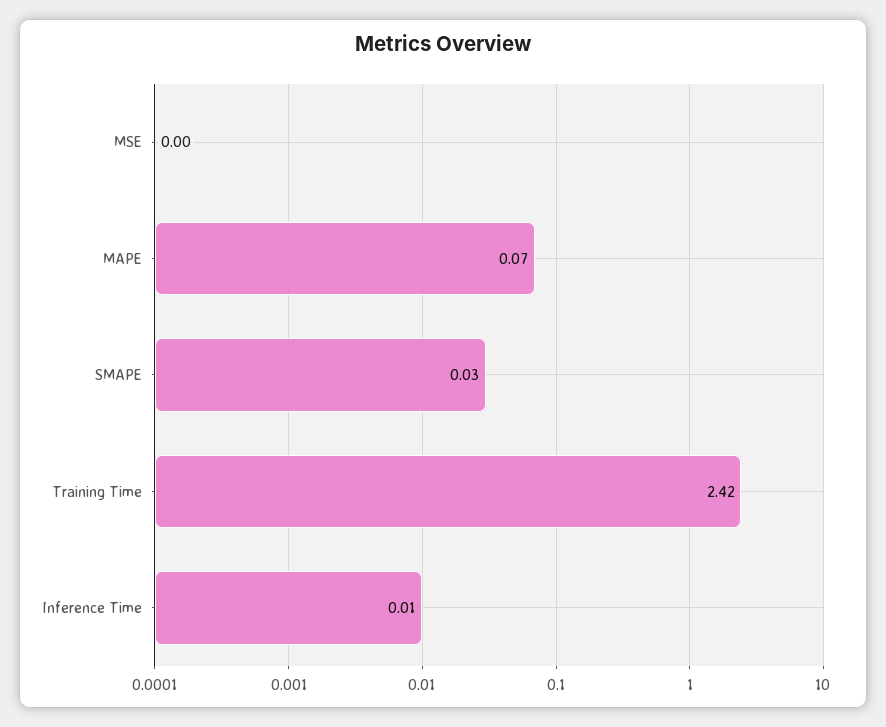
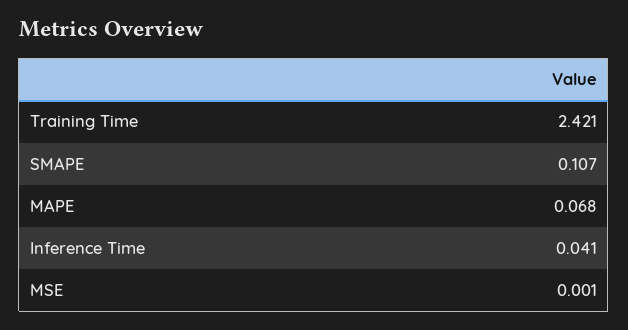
SMAPE: 0.03 -> 0.107
Inference Time: 0.01 -> 0.041

